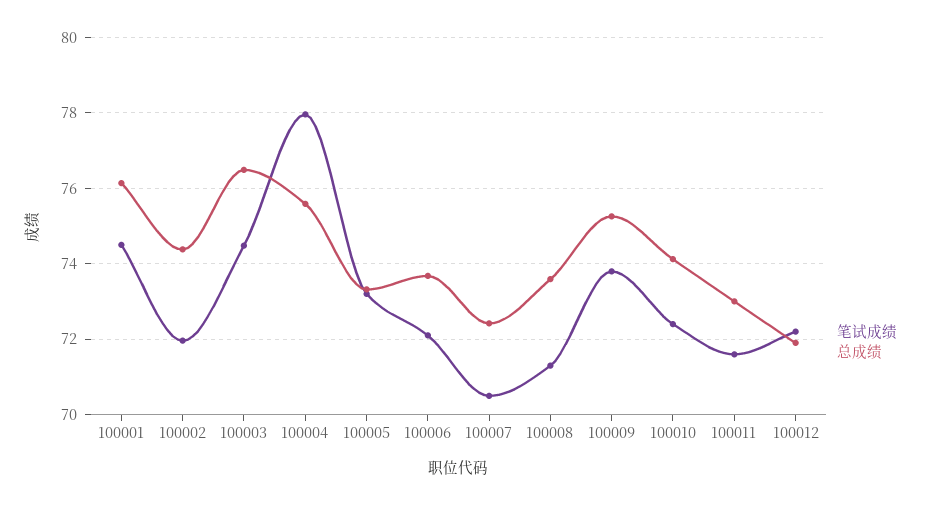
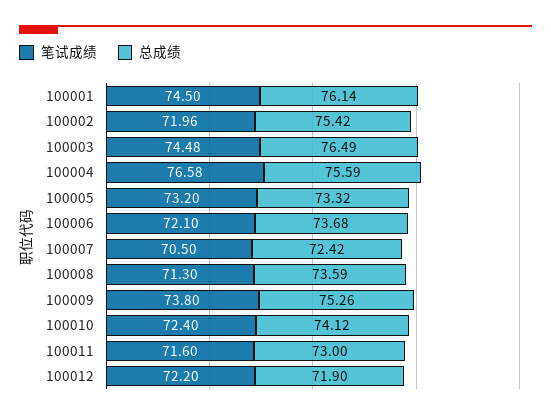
总成绩, 100002: 74.4 -> 75.42
笔试成绩, 100004: 78 -> 76.58

